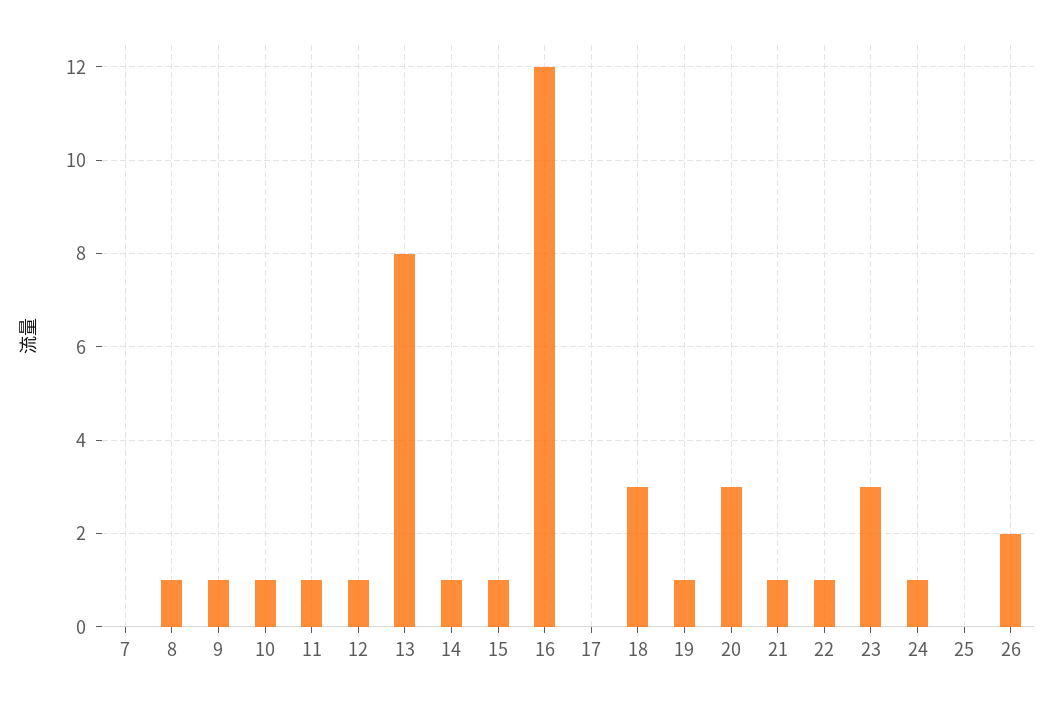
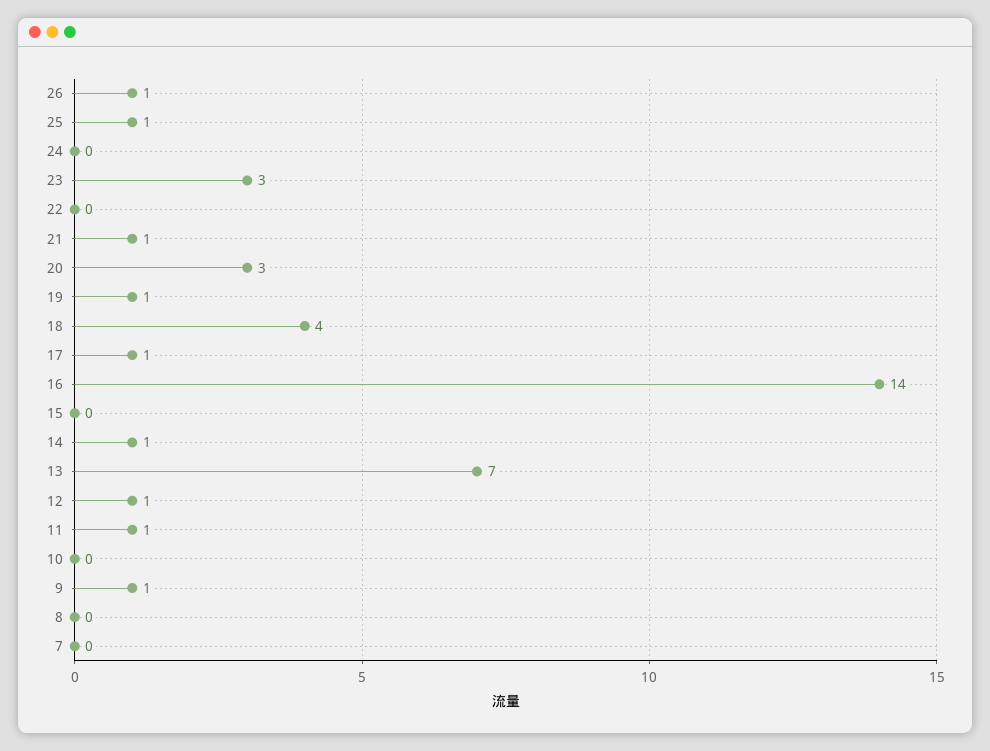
8: 1 -> 0
10: 1 -> 0
13: 8 -> 7
15: 1 -> 0
16: 12 -> 14
17: 0 -> 1
18: 3 -> 4
22: 1 -> 0
24: 1 -> 0
25: 0 -> 1
26: 2 -> 1

